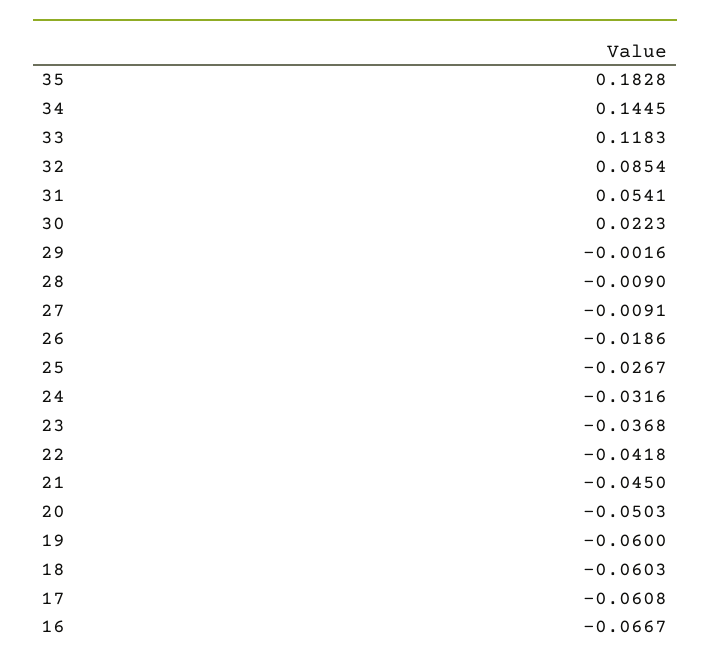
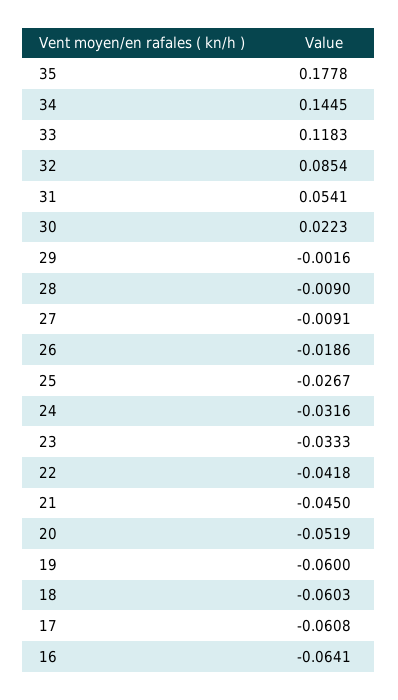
35: 0.1828 -> 0.1778
23: -0.0368 -> -0.0333
20: -0.0503 -> -0.0519
16: -0.0667 -> -0.0641

